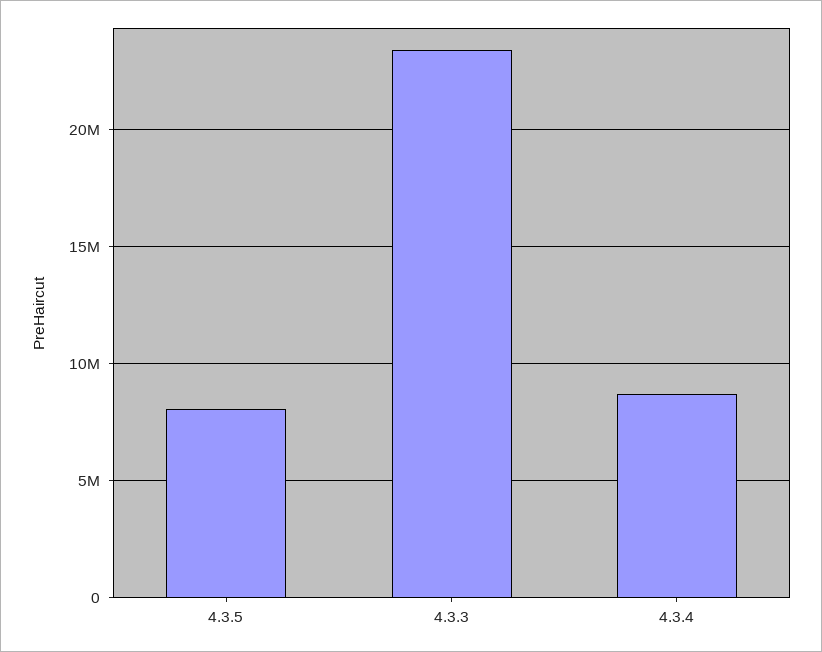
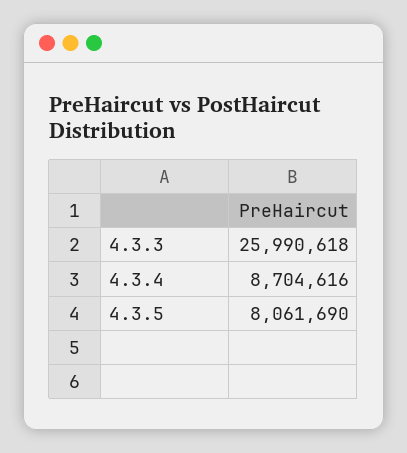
4.3.3: 23500000 -> 25990618

